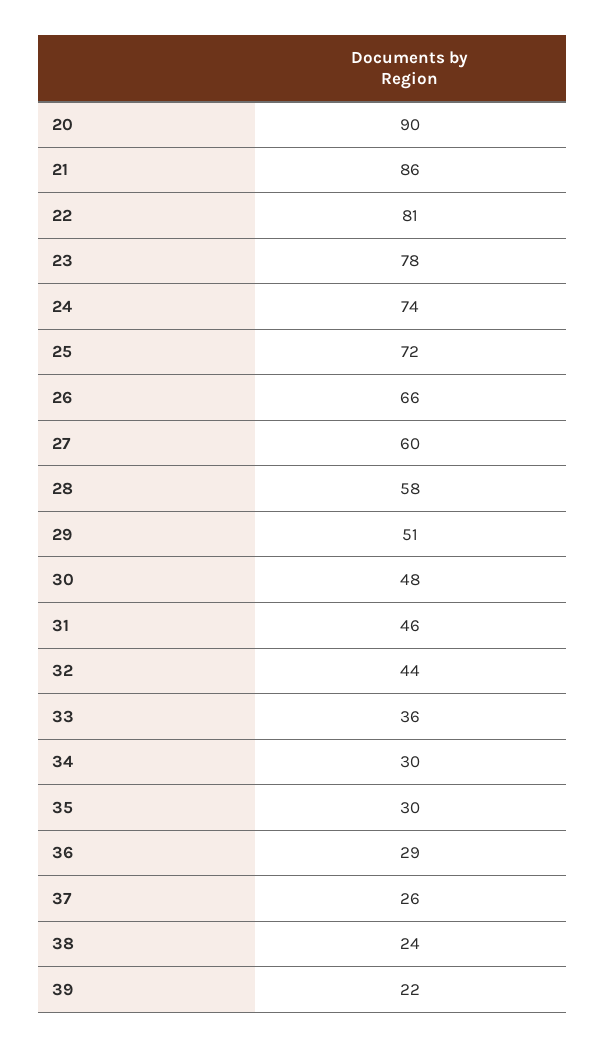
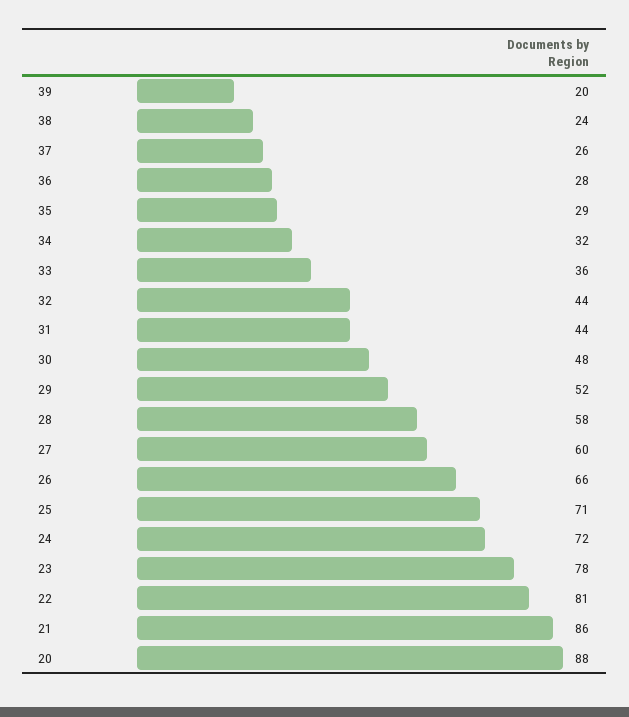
20: 90 -> 88
24: 74 -> 72
25: 72 -> 71
29: 51 -> 52
31: 46 -> 44
34: 30 -> 32
35: 30 -> 29
36: 29 -> 28
39: 22 -> 20

